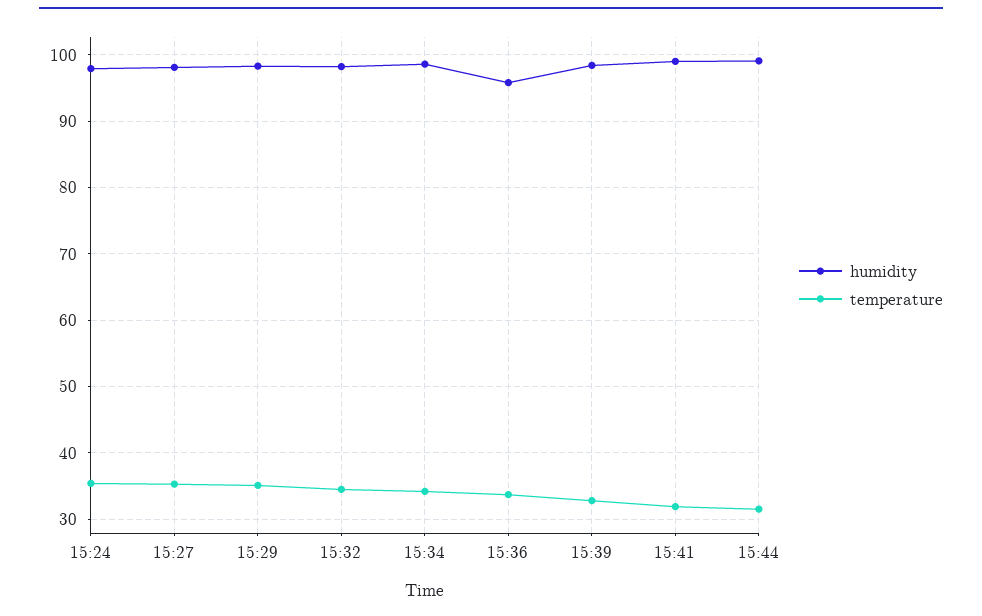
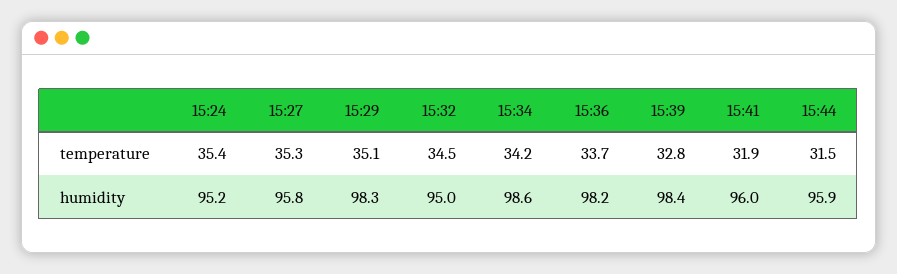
humidity, 15:24: 98 -> 95.2
humidity, 15:27: 98 -> 95.8
humidity, 15:32: 98 -> 95
humidity, 15:36: 96 -> 98.2
humidity, 15:41: 99 -> 96
humidity, 15:44: 99 -> 95.9

